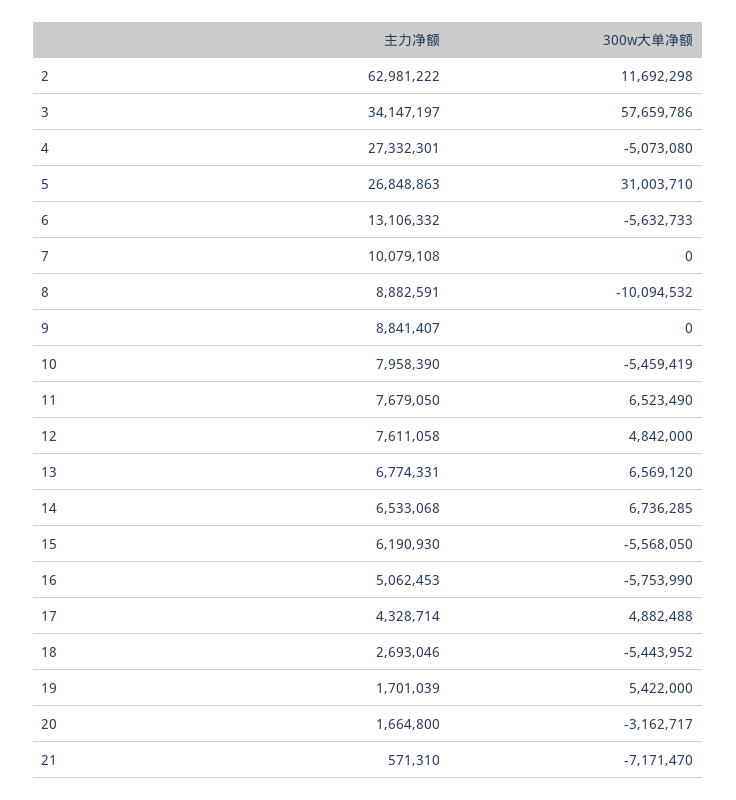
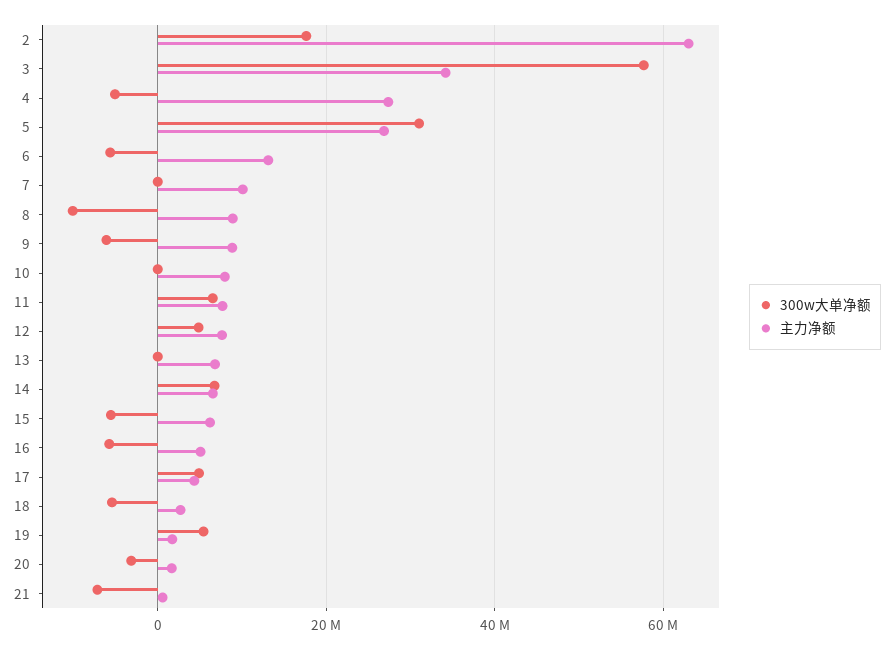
300w大单净额, 2: 11692298 -> 18000000
300w大单净额, 9: 0 -> -6000000
300w大单净额, 10: -5459419 -> 0
300w大单净额, 13: 6569120 -> 0

